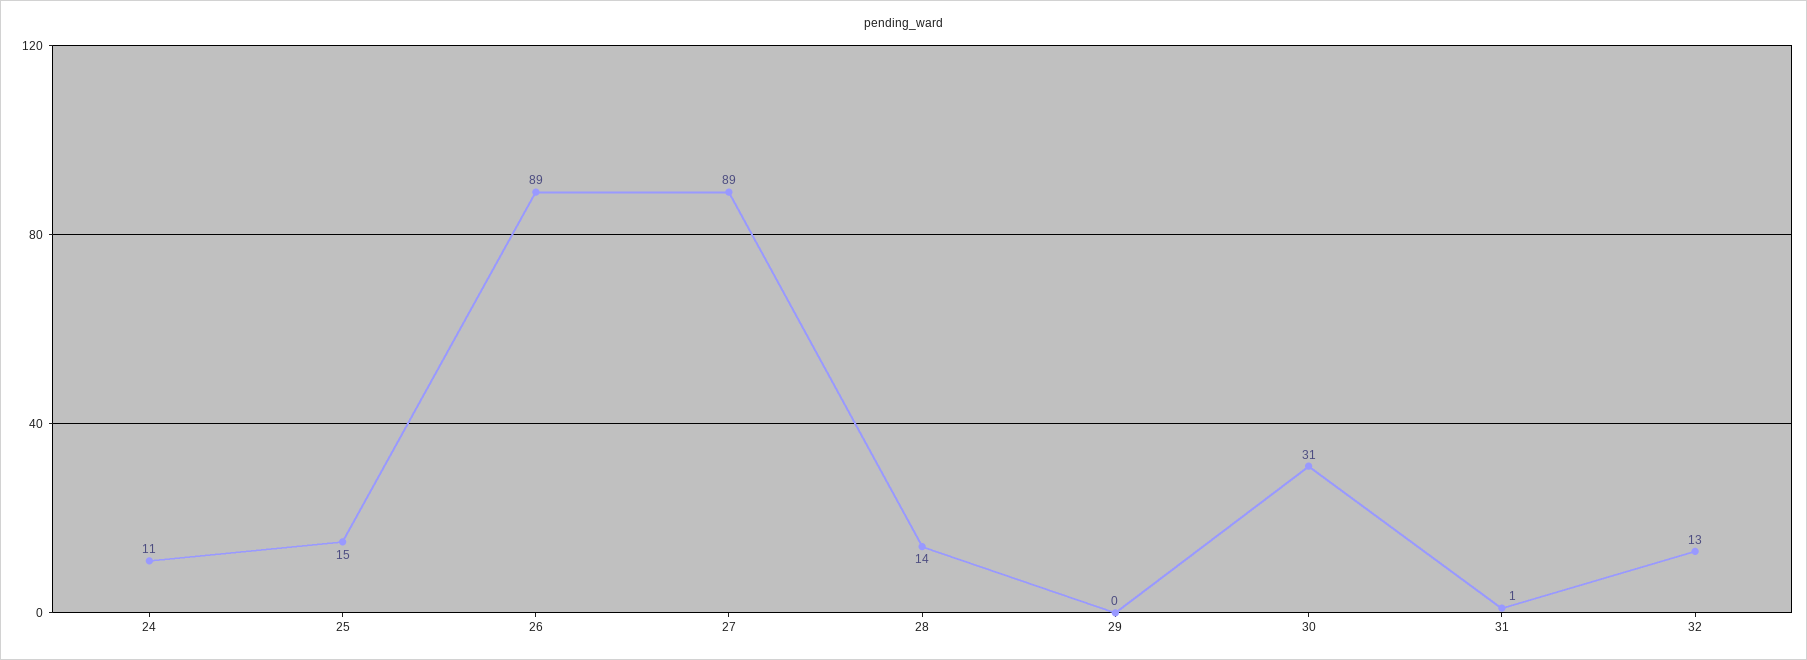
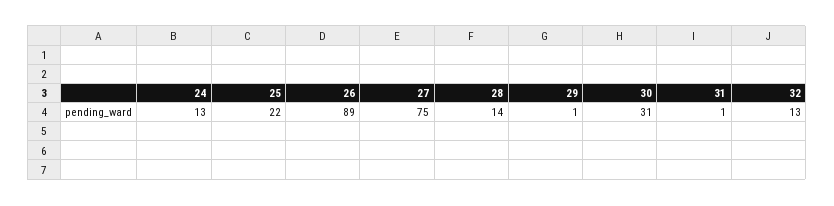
24: 11 -> 13
25: 15 -> 22
27: 89 -> 75
29: 0 -> 1

